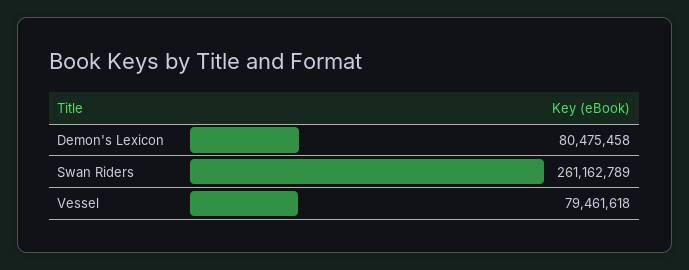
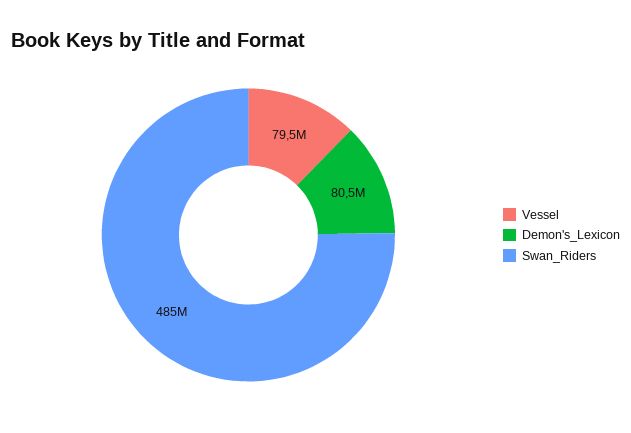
Swan Riders: 261162789 -> 485000000

